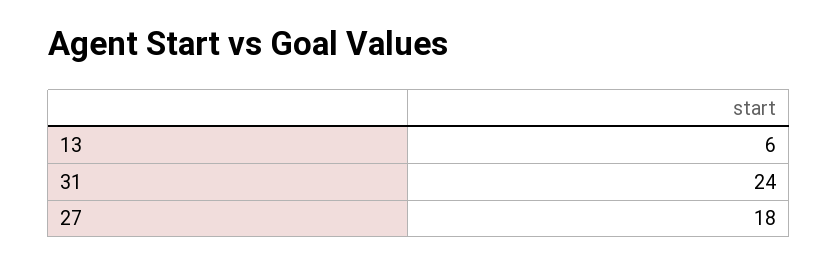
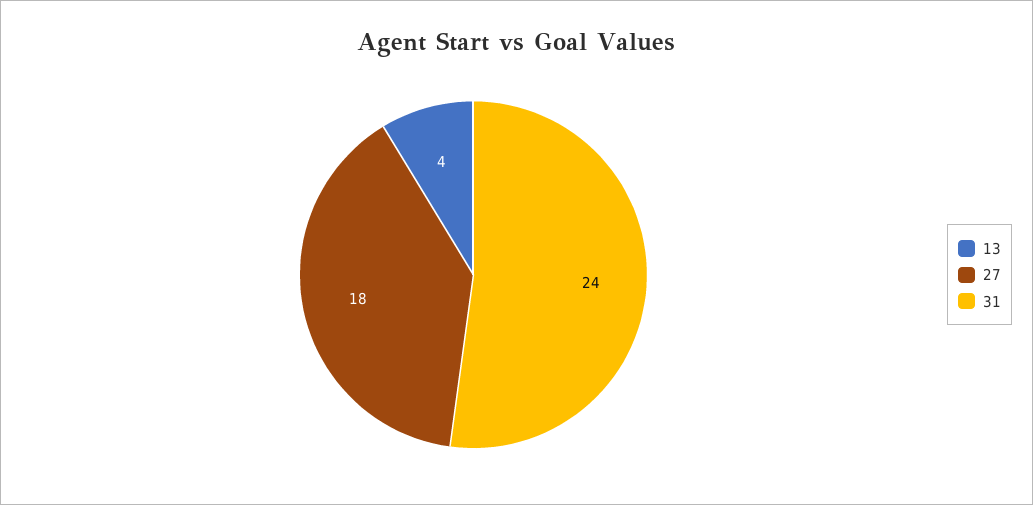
13: 6 -> 4

